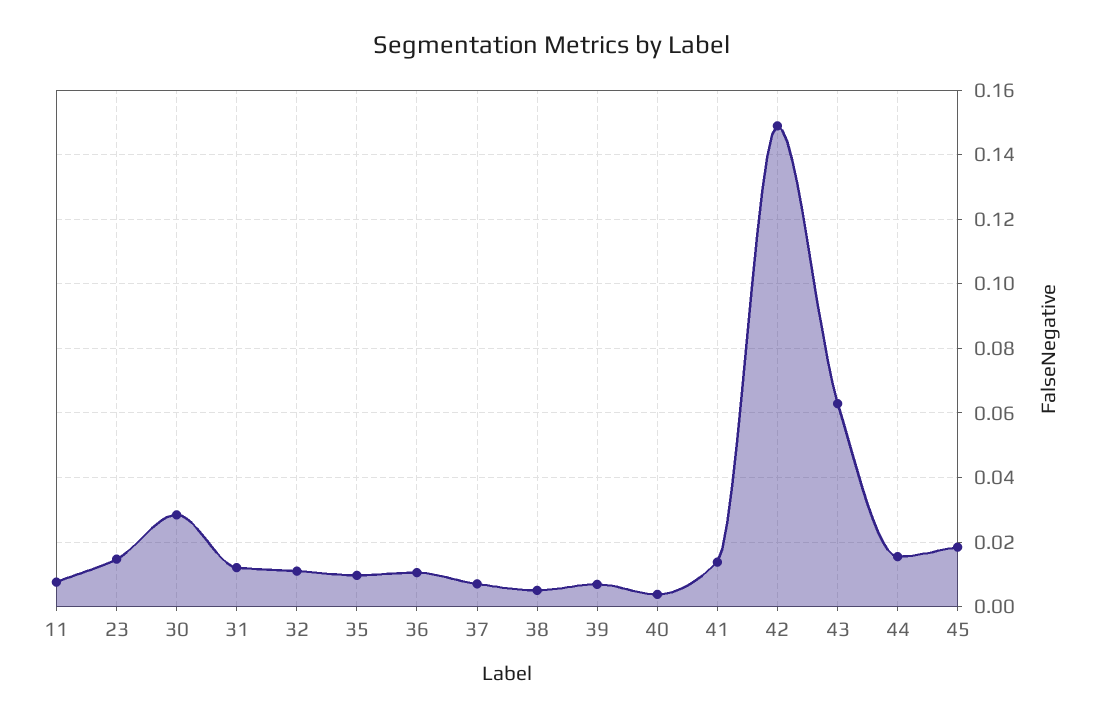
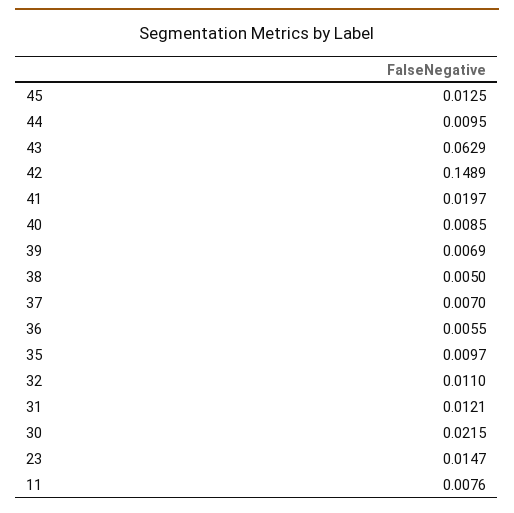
30: 0.028 -> 0.0215
36: 0.01 -> 0.0055
40: 0.004 -> 0.0085
41: 0.014 -> 0.0197
44: 0.016 -> 0.0095
45: 0.018 -> 0.0125

